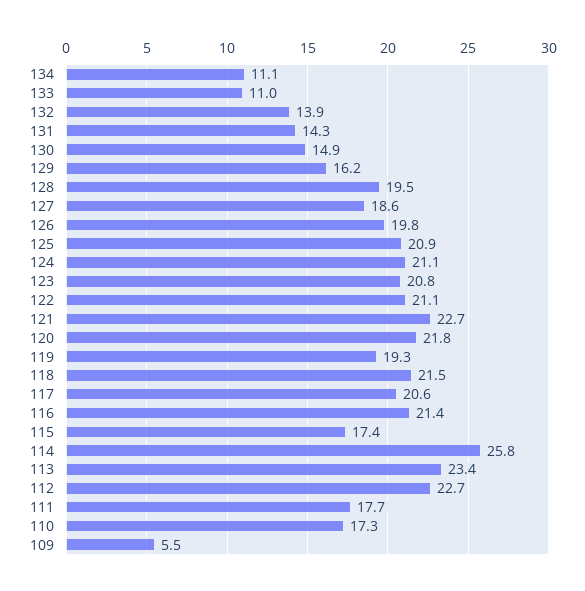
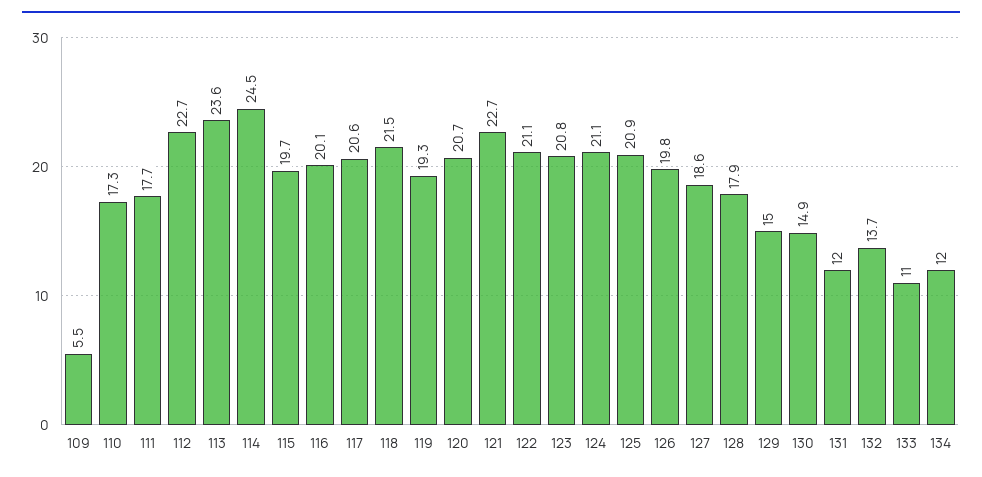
134: 11.1 -> 12
132: 13.9 -> 13.7
131: 14.3 -> 12
129: 16.2 -> 15
128: 19.5 -> 17.9
120: 21.8 -> 20.7
116: 21.4 -> 20.1
115: 17.4 -> 19.7
114: 25.8 -> 24.5
113: 23.4 -> 23.6

